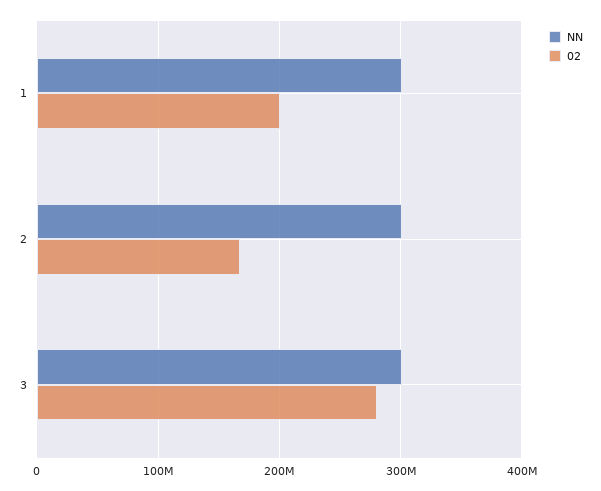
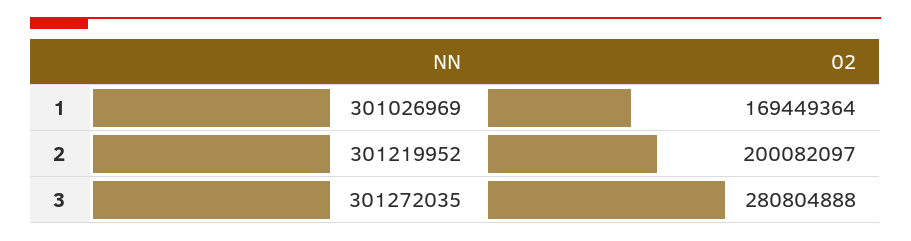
02, 1: 200000000 -> 169449364
02, 2: 170000000 -> 200082097

